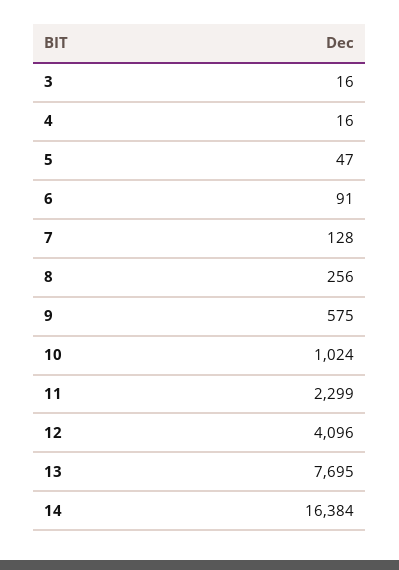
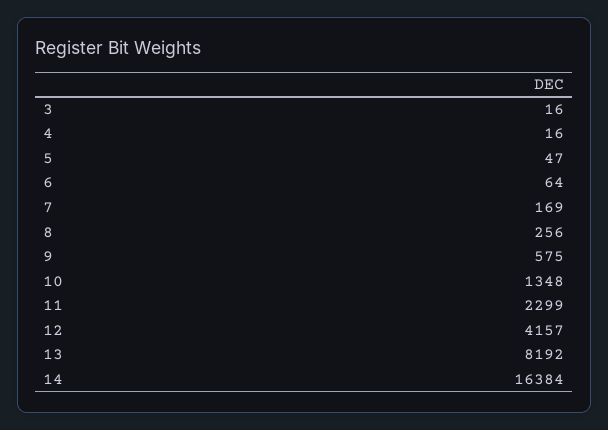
6: 91 -> 64
7: 128 -> 169
10: 1024 -> 1348
12: 4096 -> 4157
13: 7695 -> 8192

